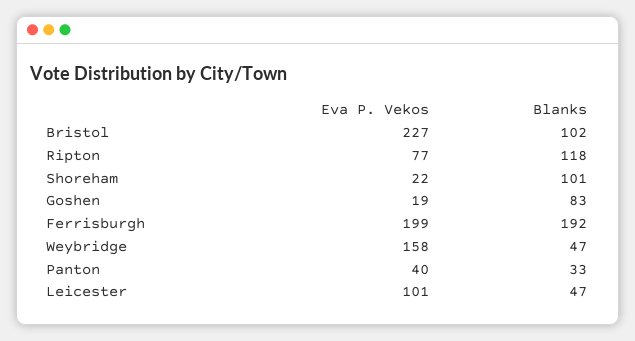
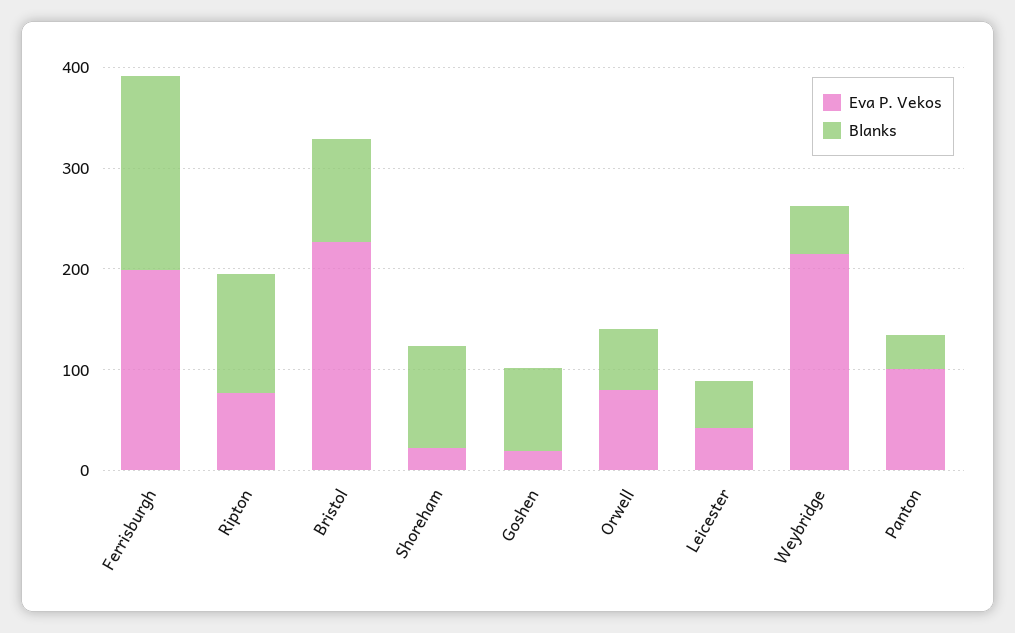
Eva P. Vekos, Weybridge: 158 -> 220
Eva P. Vekos, Panton: 40 -> 100
Eva P. Vekos, Leicester: 101 -> 40
Eva P. Vekos, Orwell: none -> 80
Blanks, Orwell: none -> 60

